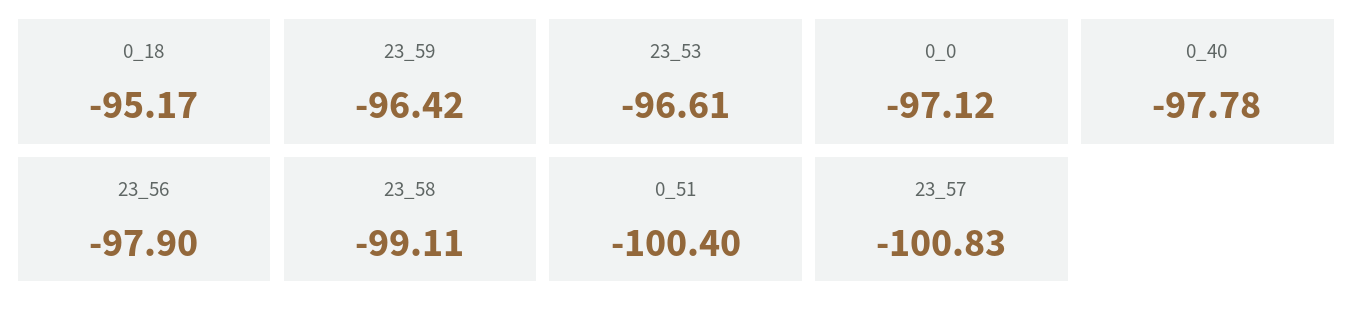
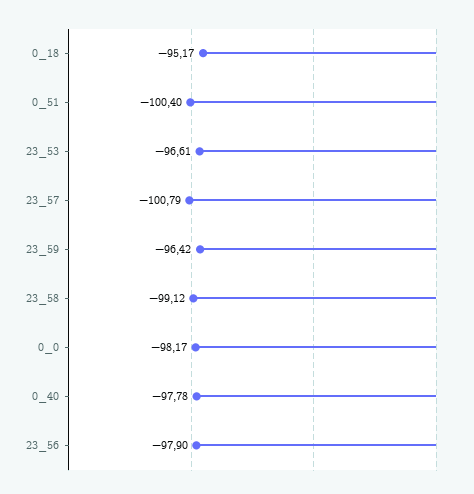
0_0: -97.12 -> -98.17
23_58: -99.11 -> -99.12
23_57: -100.83 -> -100.79

